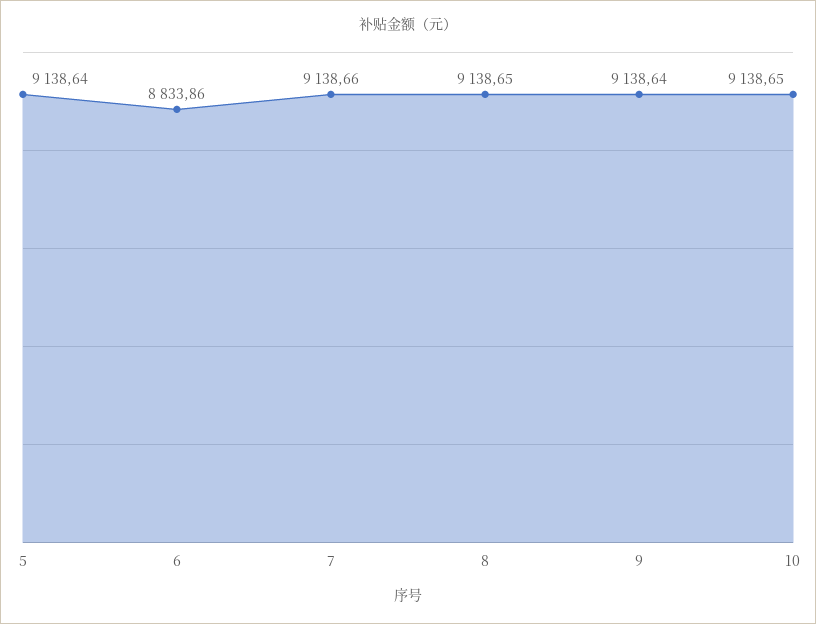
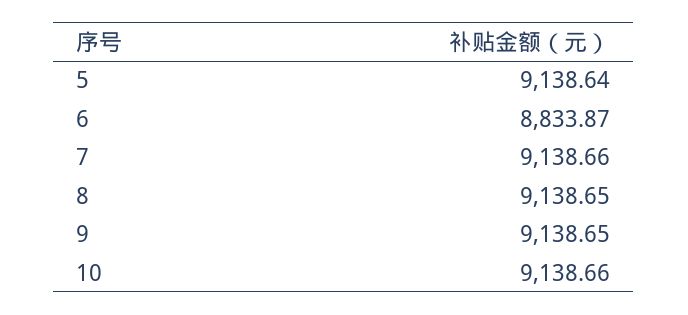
6: 8833.86 -> 8833.87
9: 9138.64 -> 9138.65
10: 9138.65 -> 9138.66

